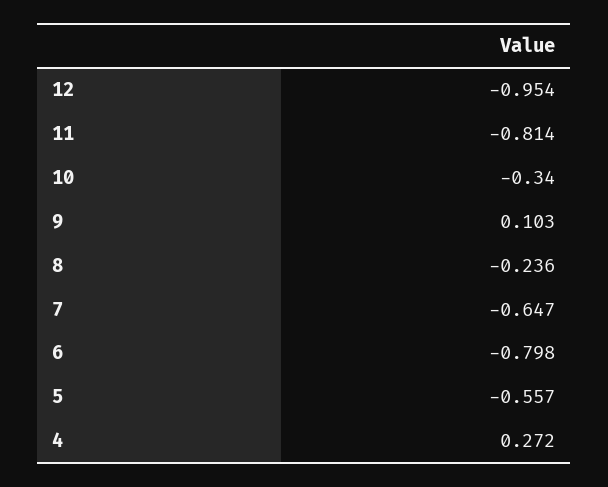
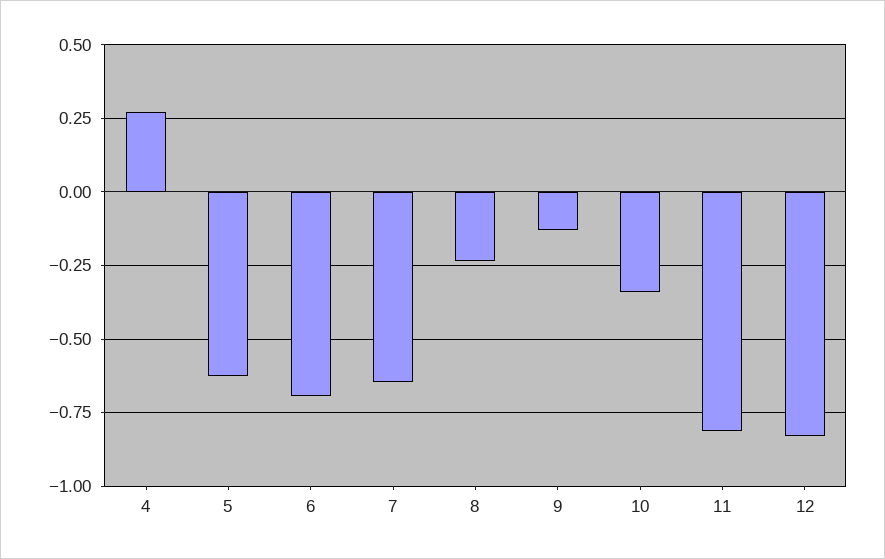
12: -0.954 -> -0.825
9: 0.103 -> -0.125
6: -0.798 -> -0.7
5: -0.557 -> -0.625

